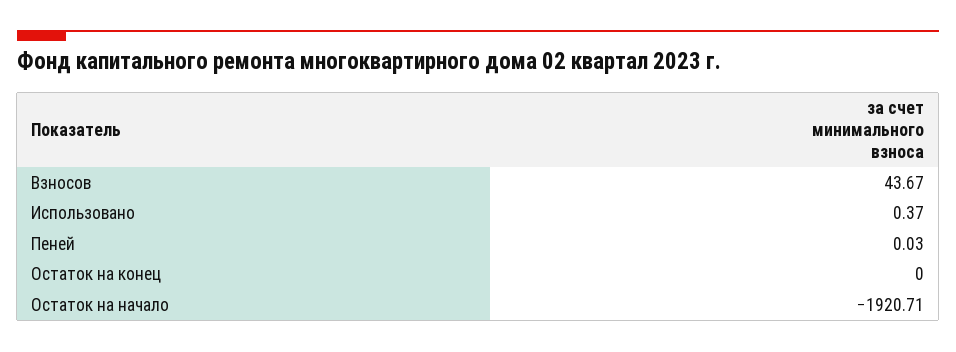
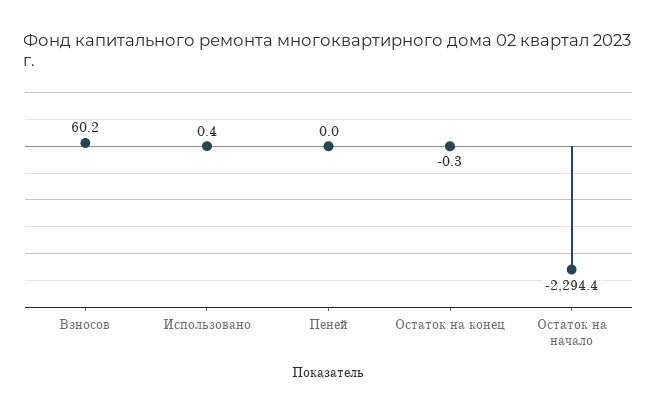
Взносов: 43.67 -> 60.2
Остаток на конец: 0 -> -0.3
Остаток на начало: -1920.71 -> -2294.4

